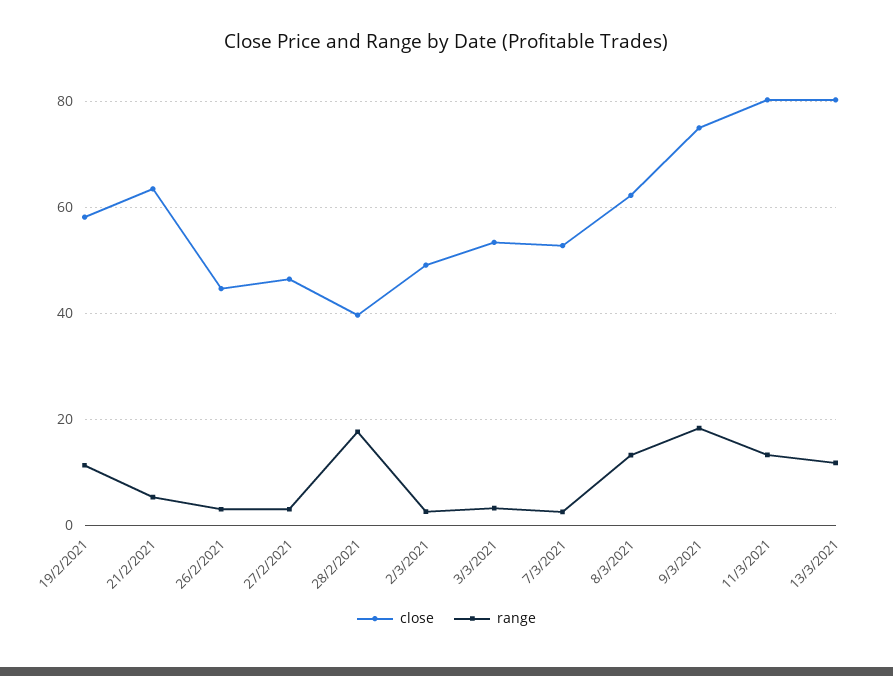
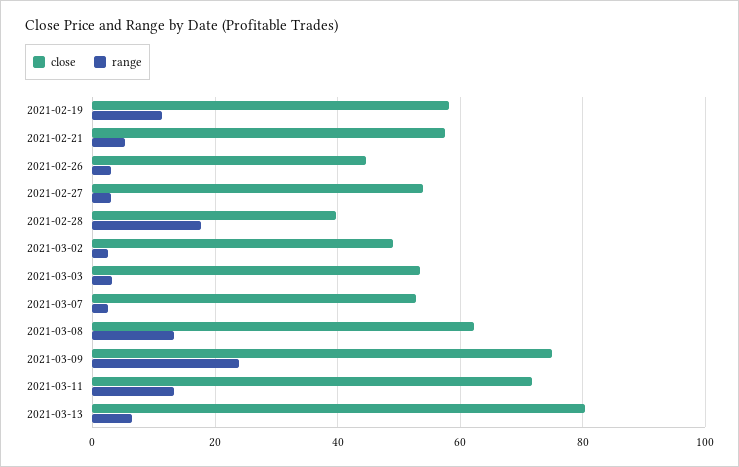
close, 21/2/2021: 64 -> 58
close, 27/2/2021: 46 -> 54
range, 9/3/2021: 18 -> 24
close, 11/3/2021: 80 -> 72
range, 13/3/2021: 12 -> 6

